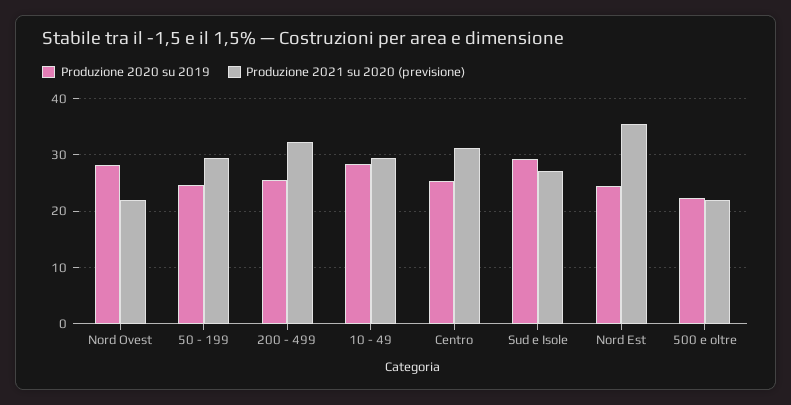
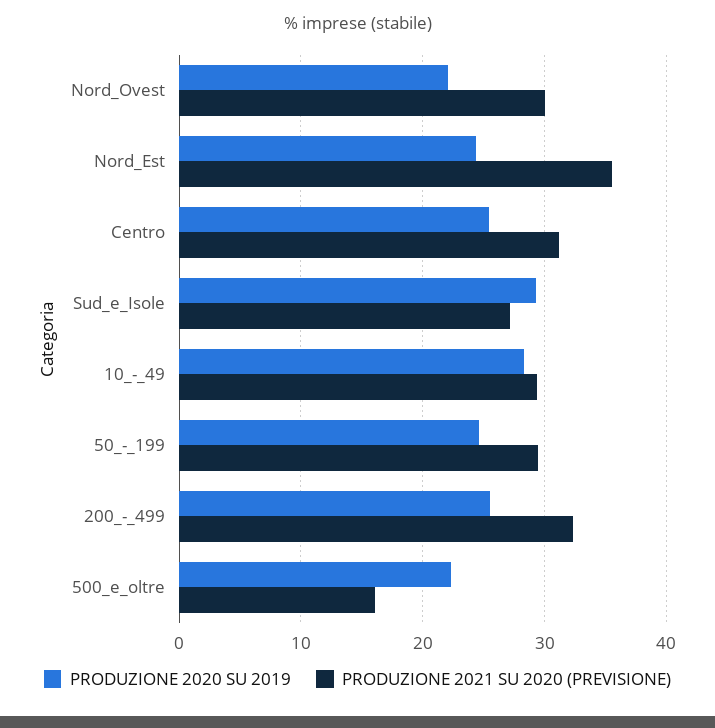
Produzione 2020 su 2019, Nord Ovest: 28 -> 22
Produzione 2021 su 2020 (previsione), Nord Ovest: 22 -> 30
Produzione 2021 su 2020 (previsione), 500 e oltre: 22 -> 16

